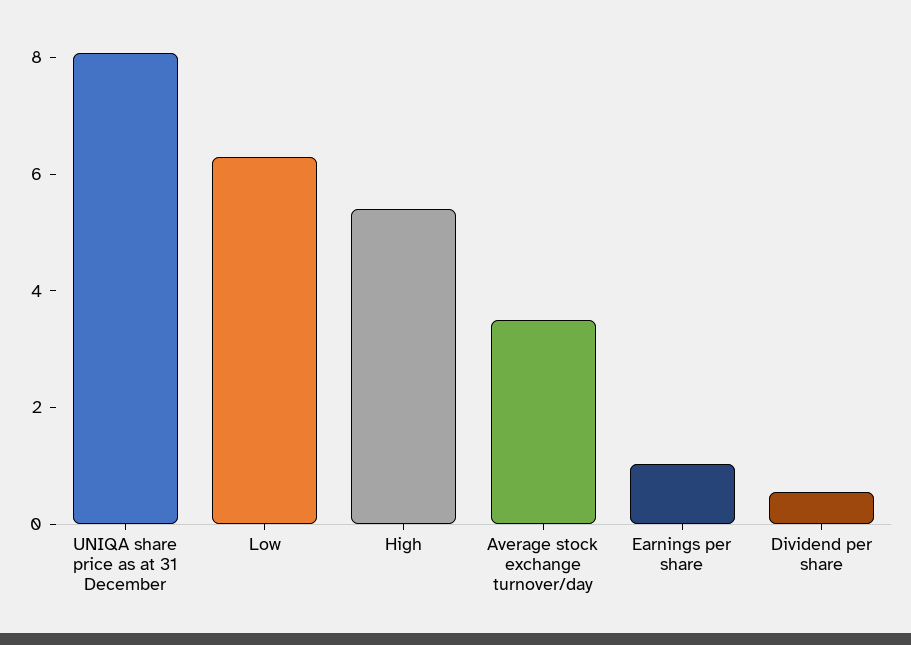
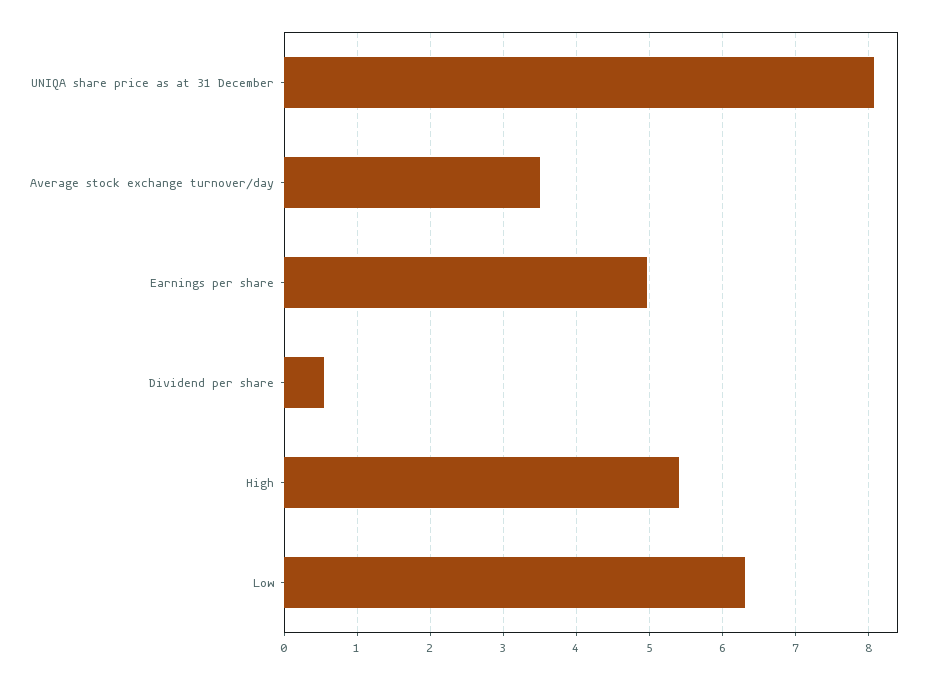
Earnings per share: 1 -> 5

